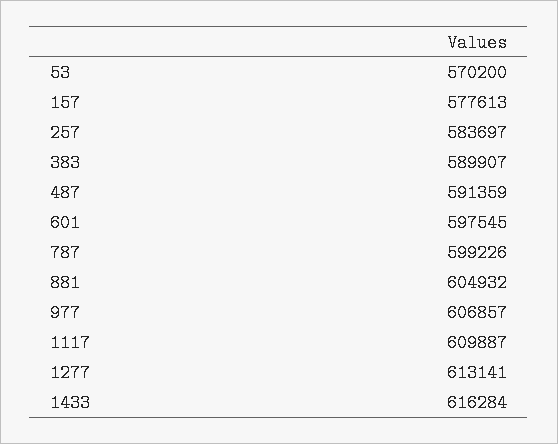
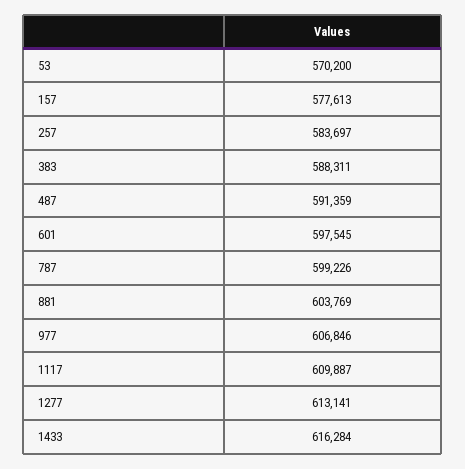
383: 589907 -> 588311
881: 604932 -> 603769
977: 606857 -> 606846

